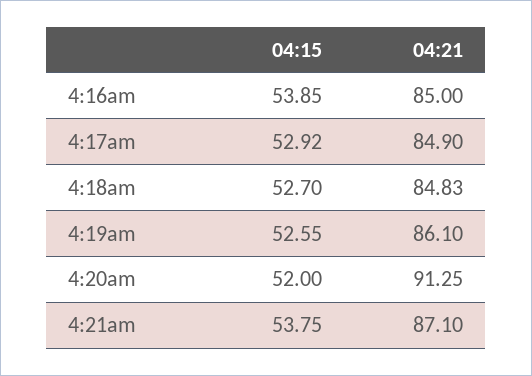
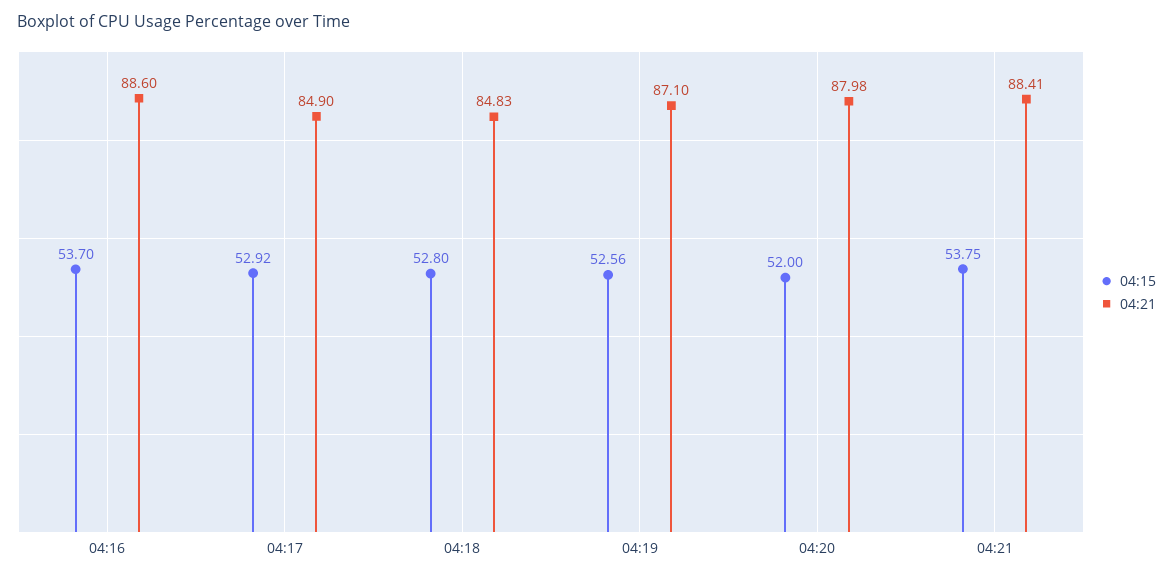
04:15, 4:16am: 53.85 -> 53.7
04:21, 4:16am: 85 -> 88.6
04:15, 4:18am: 52.7 -> 52.8
04:15, 4:19am: 52.55 -> 52.56
04:21, 4:19am: 86.1 -> 87.1
04:21, 4:20am: 91.25 -> 87.98
04:21, 4:21am: 87.1 -> 88.41

